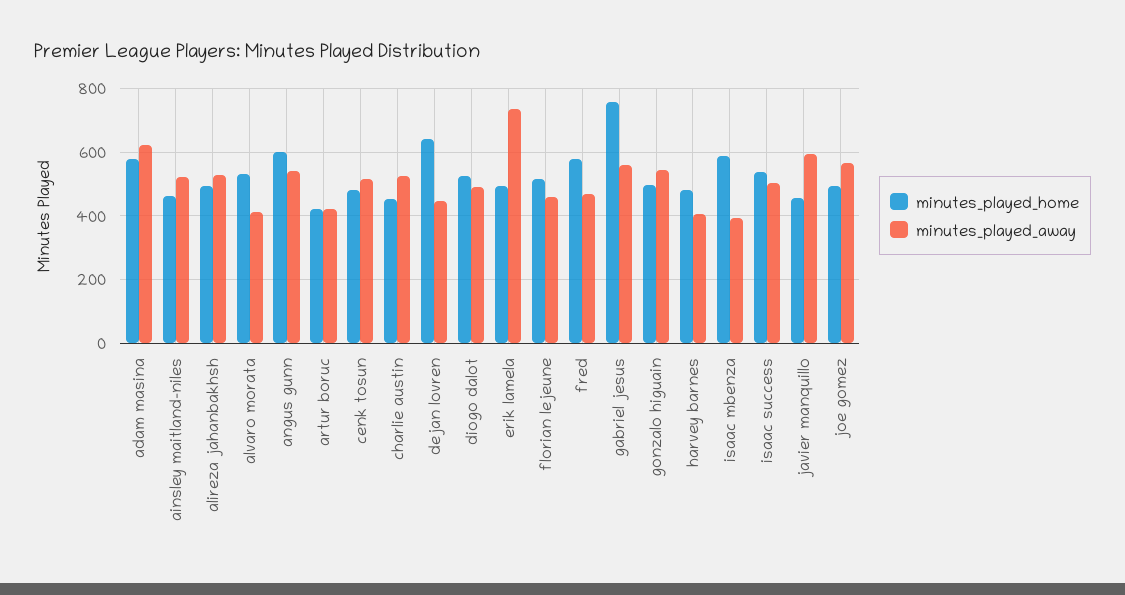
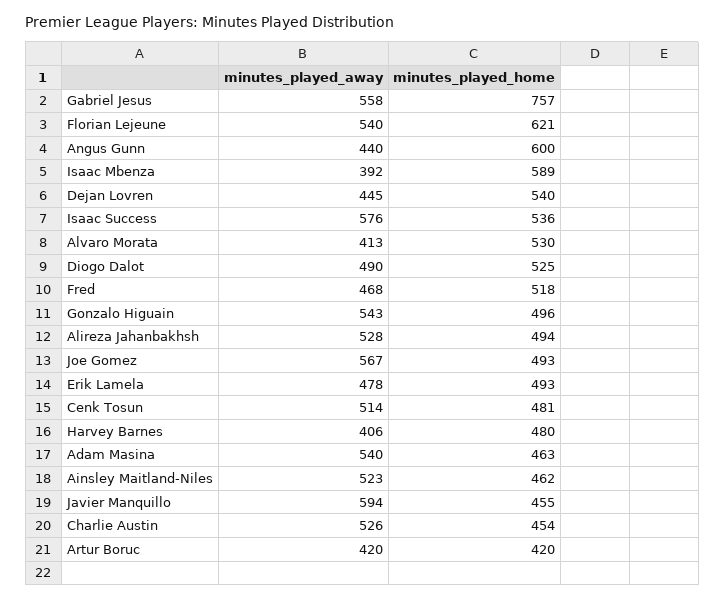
minutes_played_home, adam masina: 580 -> 463
minutes_played_away, adam masina: 620 -> 540
minutes_played_away, angus gunn: 540 -> 440
minutes_played_home, dejan lovren: 640 -> 540
minutes_played_away, erik lamela: 740 -> 478
minutes_played_home, florian lejeune: 520 -> 621
minutes_played_away, florian lejeune: 460 -> 540
minutes_played_home, fred: 580 -> 518
minutes_played_away, isaac success: 500 -> 576

